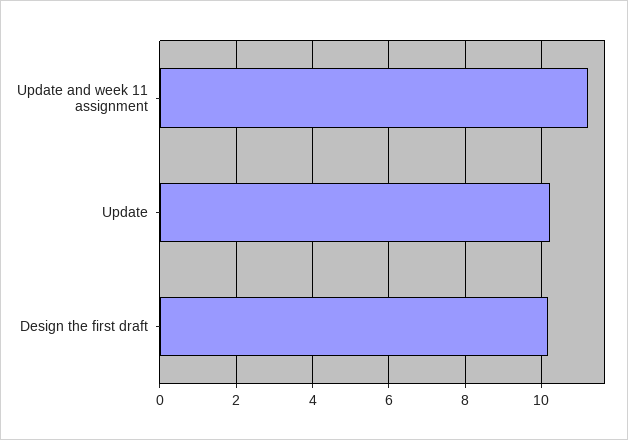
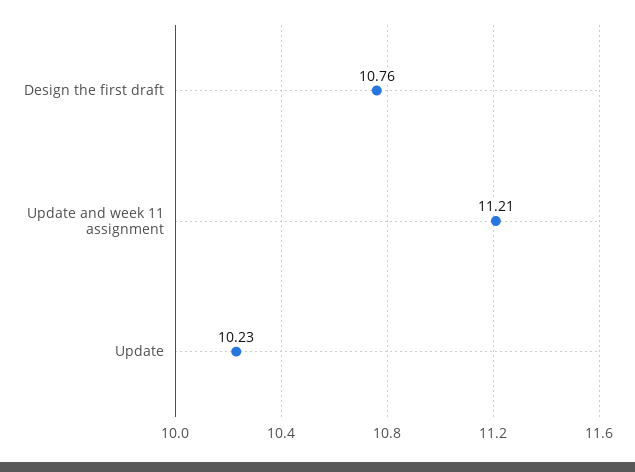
Design the first draft: 10.2 -> 10.76

